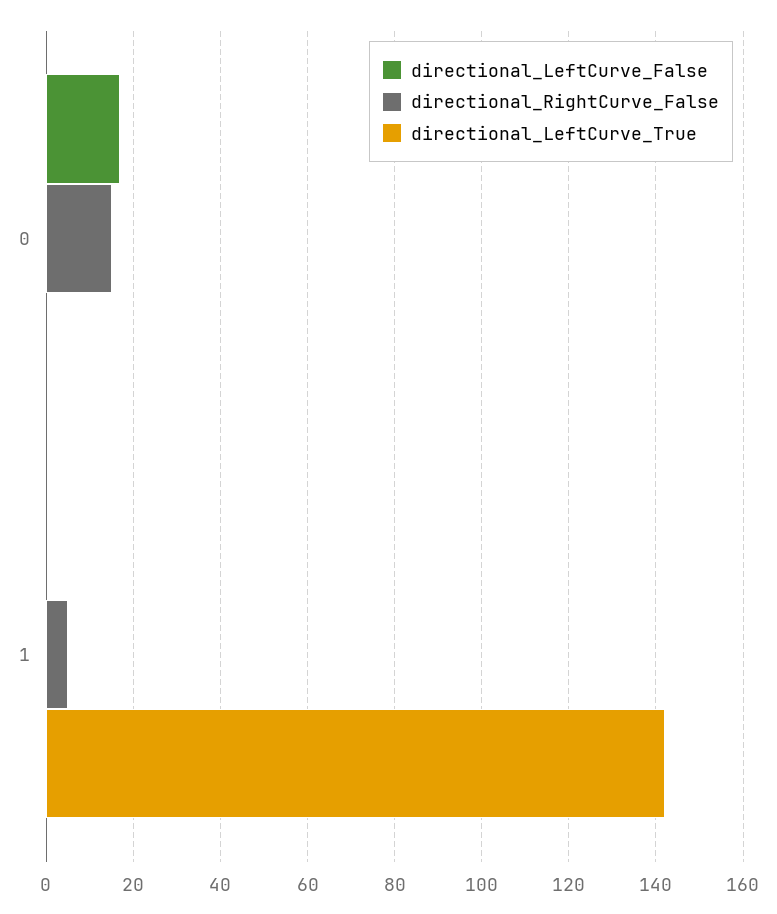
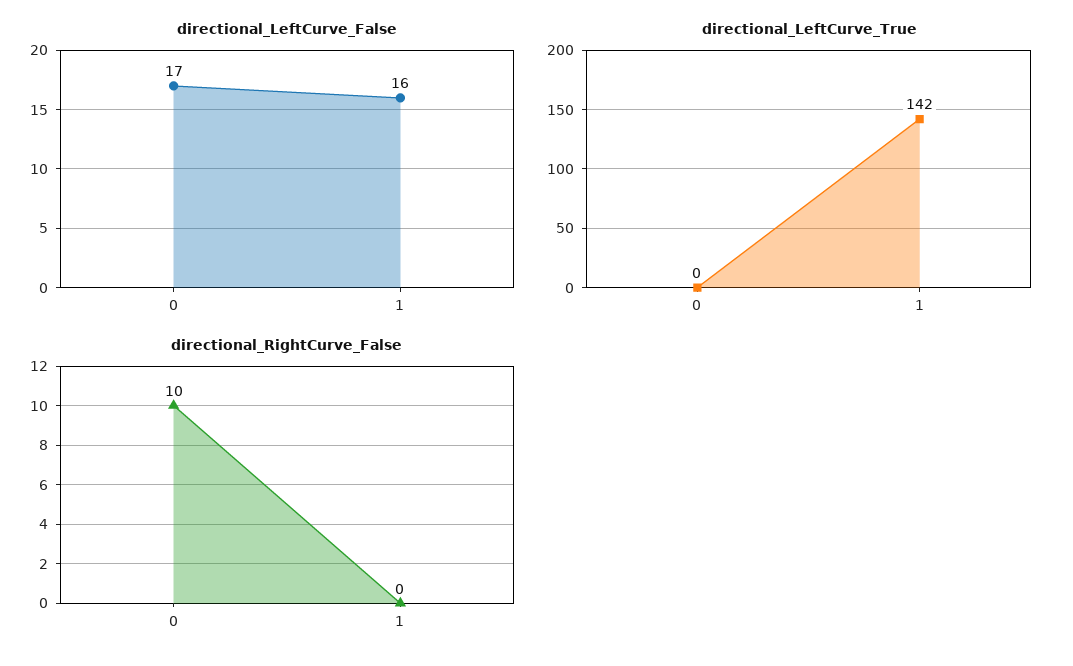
directional_RightCurve_False, 0: 15 -> 10
directional_LeftCurve_False, 1: 0 -> 16
directional_RightCurve_False, 1: 5 -> 0

